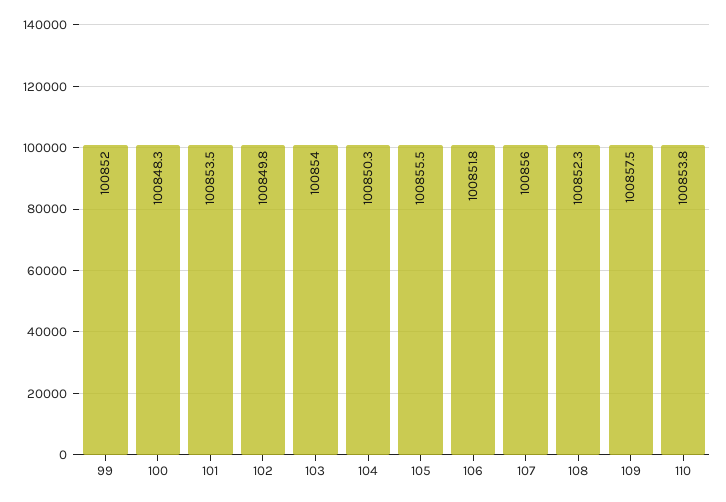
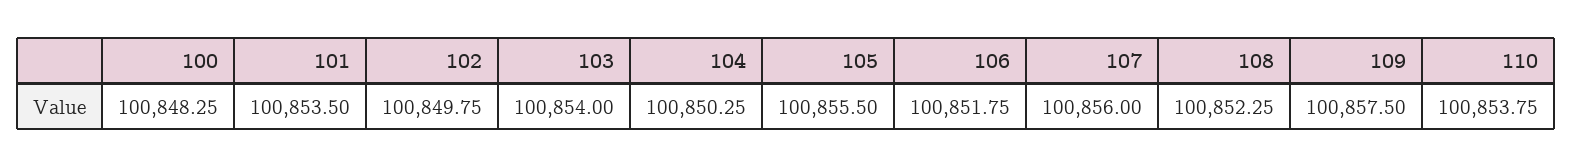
99: 100852 -> none

